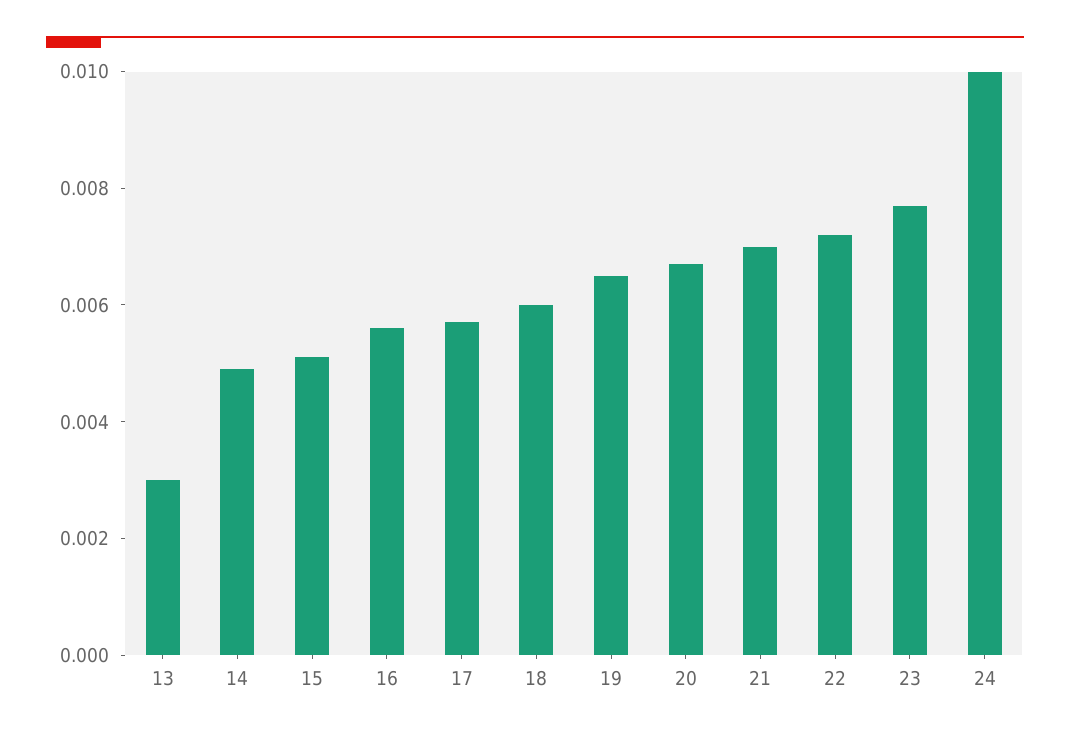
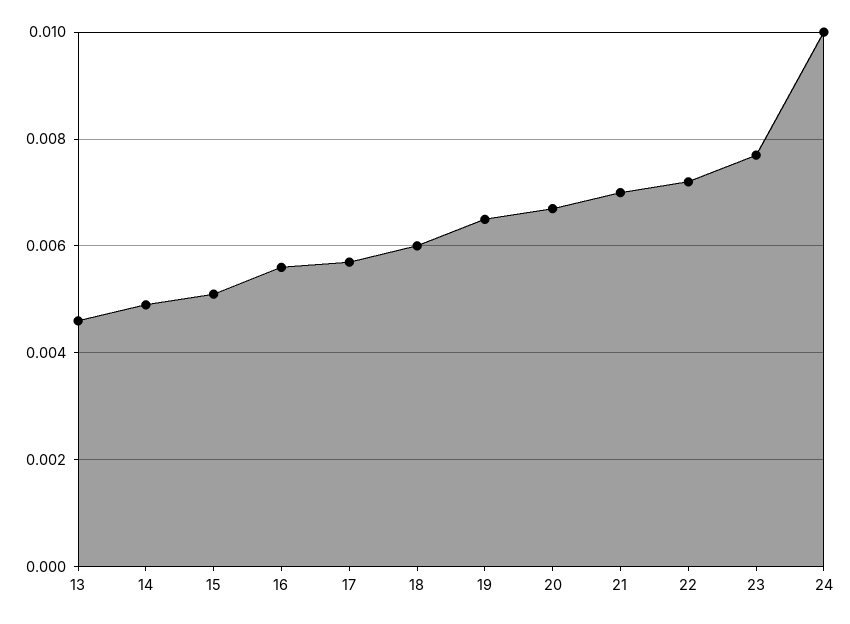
13: 0.003 -> 0.0045

